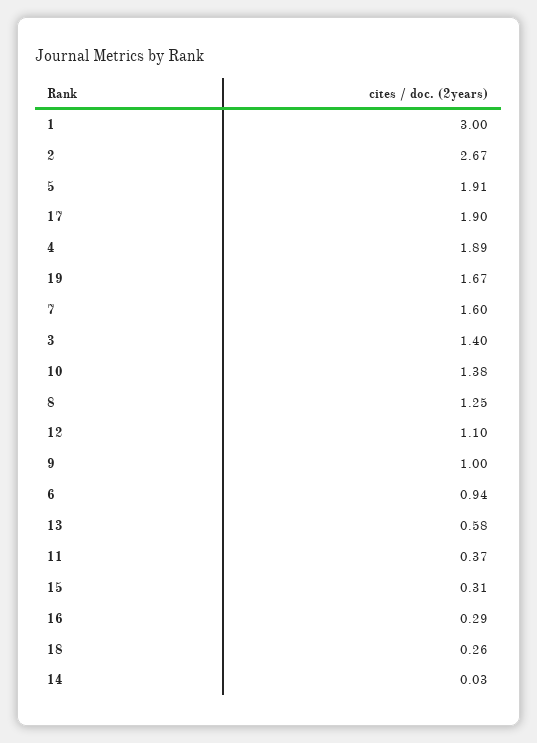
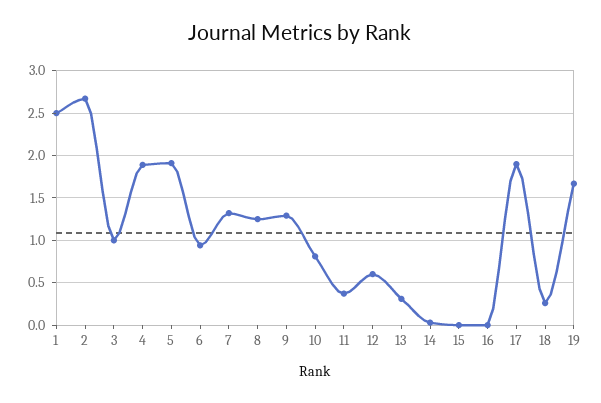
1: 3 -> 2.5
7: 1.6 -> 1.3
3: 1.4 -> 1
10: 1.38 -> 0.8
12: 1.1 -> 0.6
9: 1 -> 1.3
13: 0.58 -> 0.3
15: 0.31 -> 0
16: 0.29 -> 0

